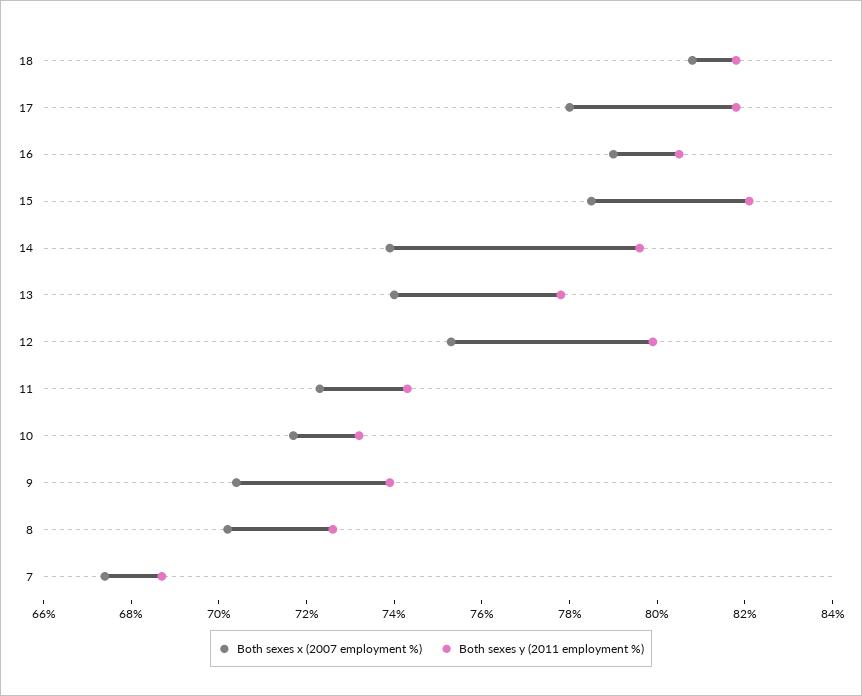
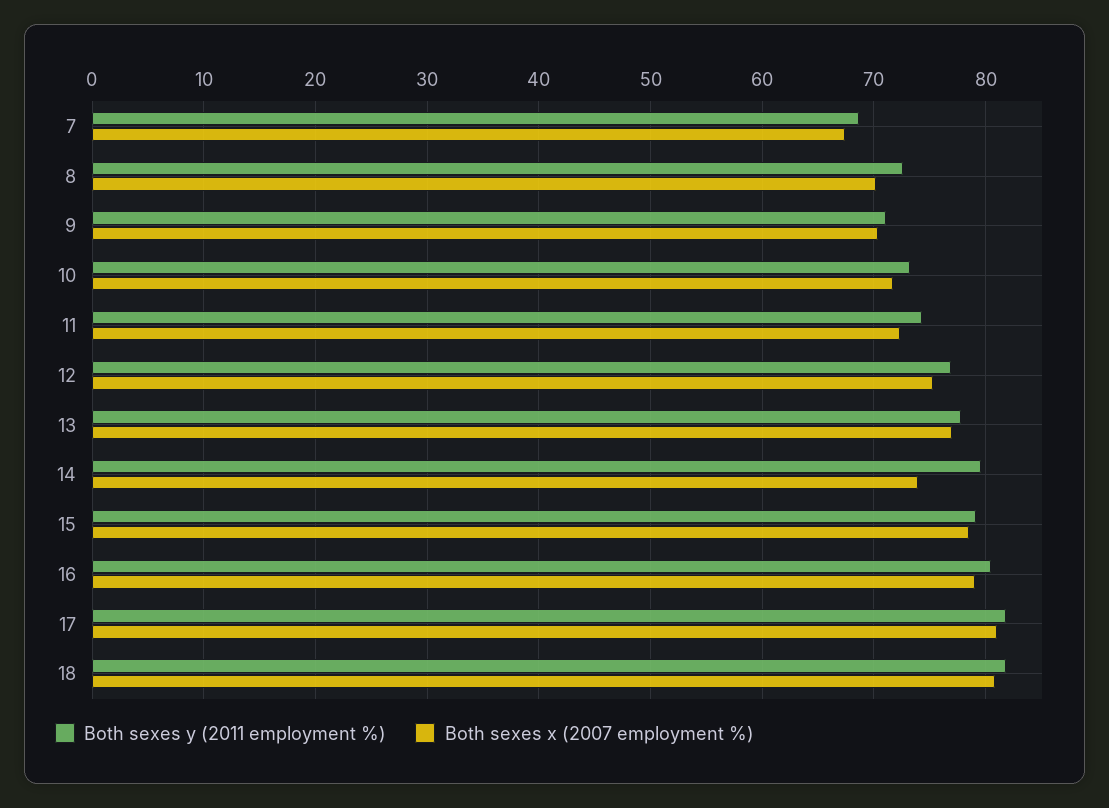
Both sexes x (2007 employment %), 17: 78 -> 81
Both sexes y (2011 employment %), 15: 82 -> 79
Both sexes x (2007 employment %), 13: 74 -> 77
Both sexes y (2011 employment %), 12: 80 -> 77
Both sexes y (2011 employment %), 9: 74 -> 71

